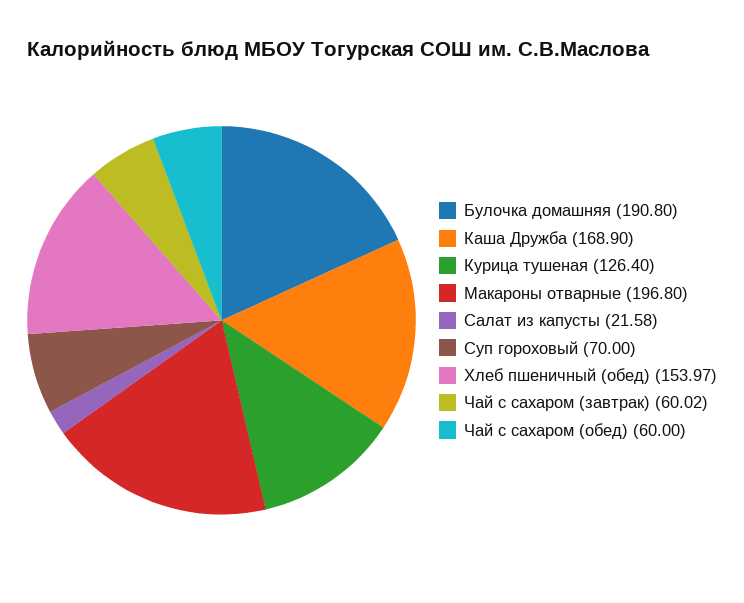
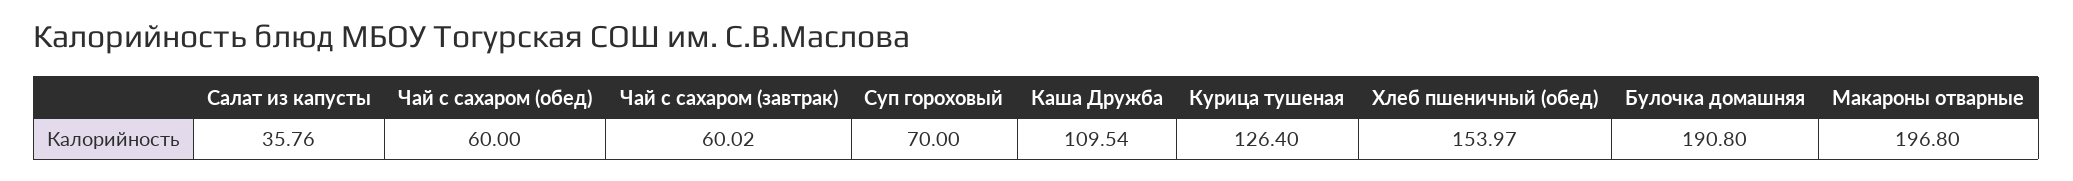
Каша Дружба: 168.9 -> 109.54
Салат из капусты: 21.58 -> 35.76

